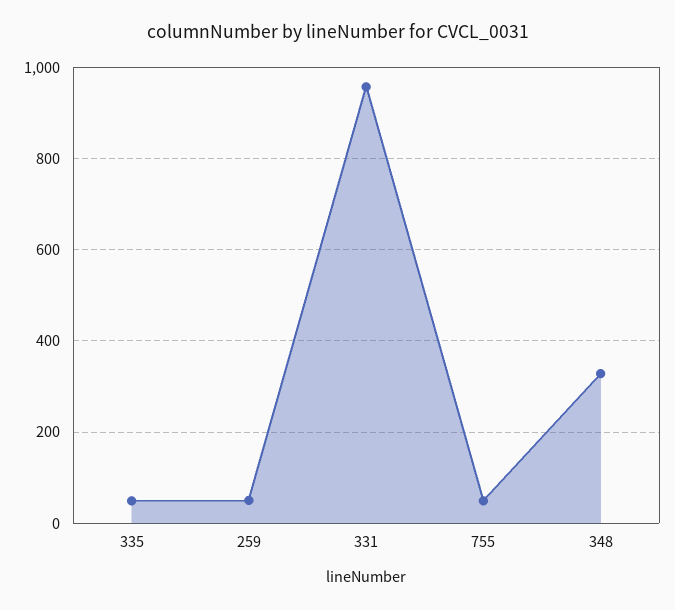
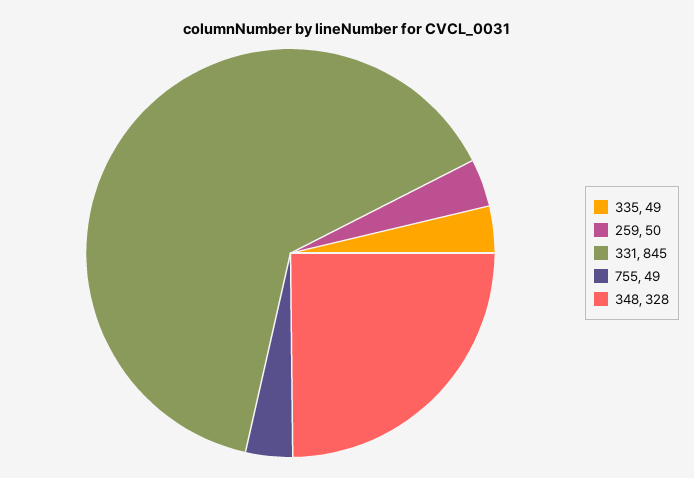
331: 960 -> 845

